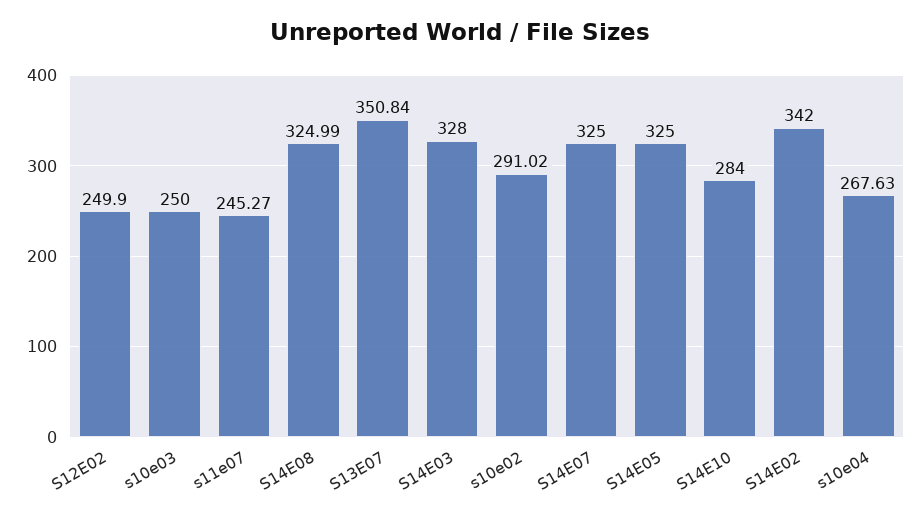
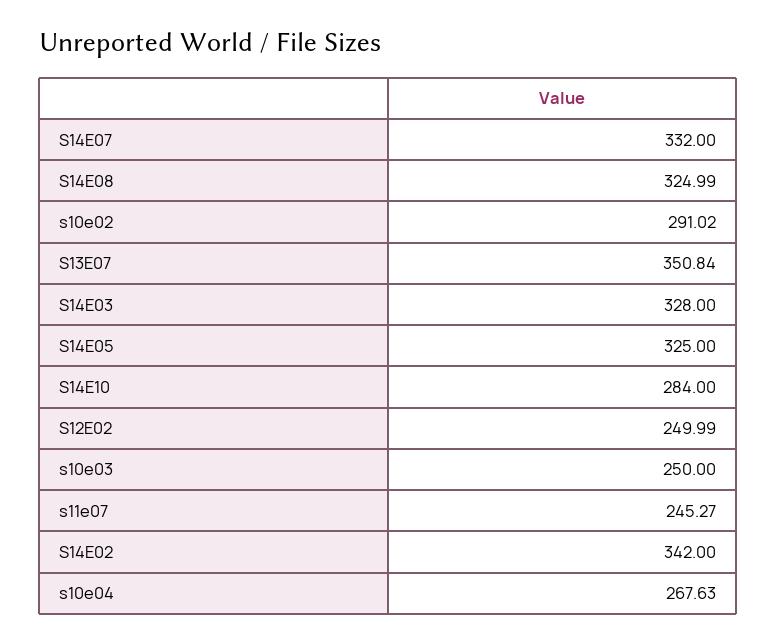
S12E02: 249.9 -> 249.99
S14E07: 325 -> 332

